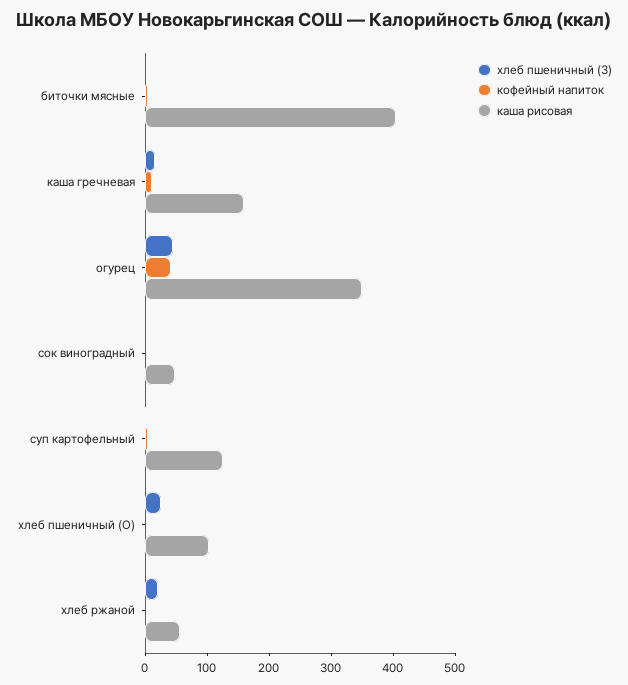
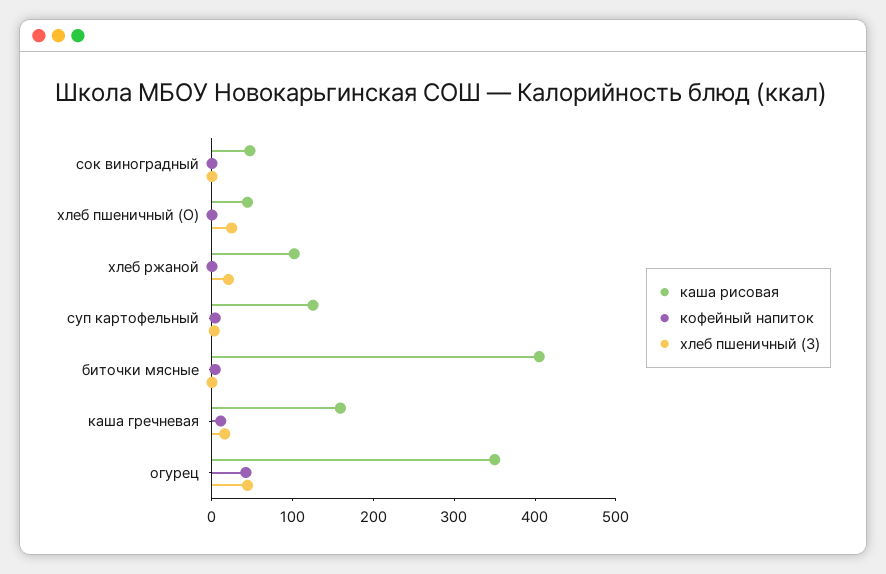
каша рисовая, хлеб пшеничный (О): 100 -> 40
каша рисовая, хлеб ржаной: 60 -> 100

